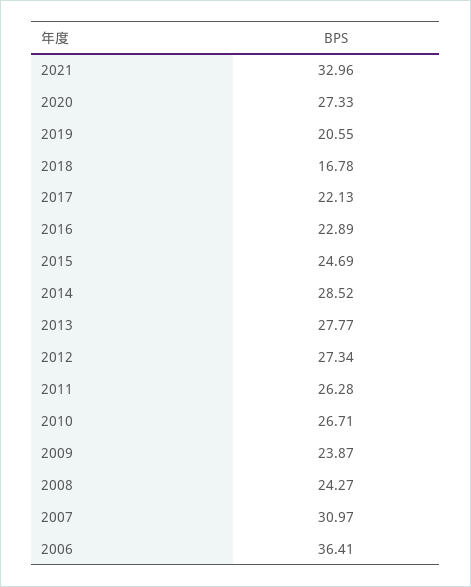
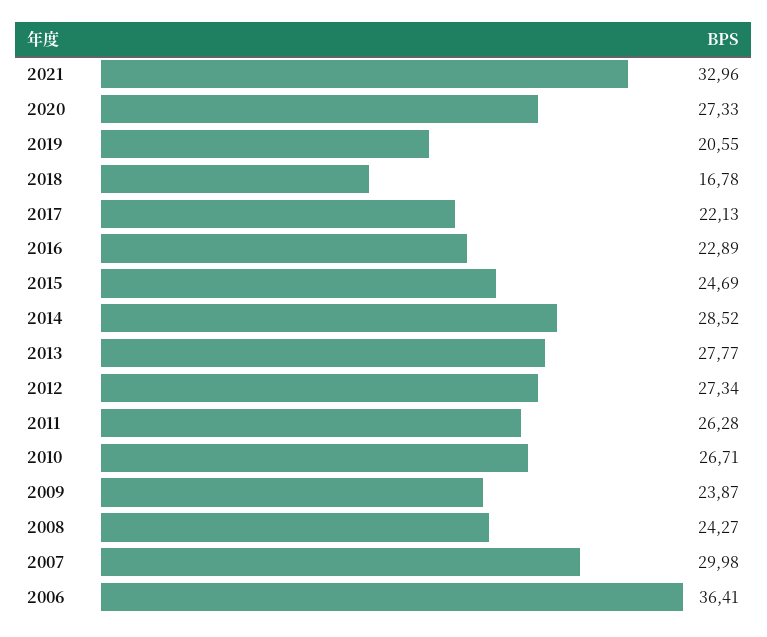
2007: 30.97 -> 29.98

